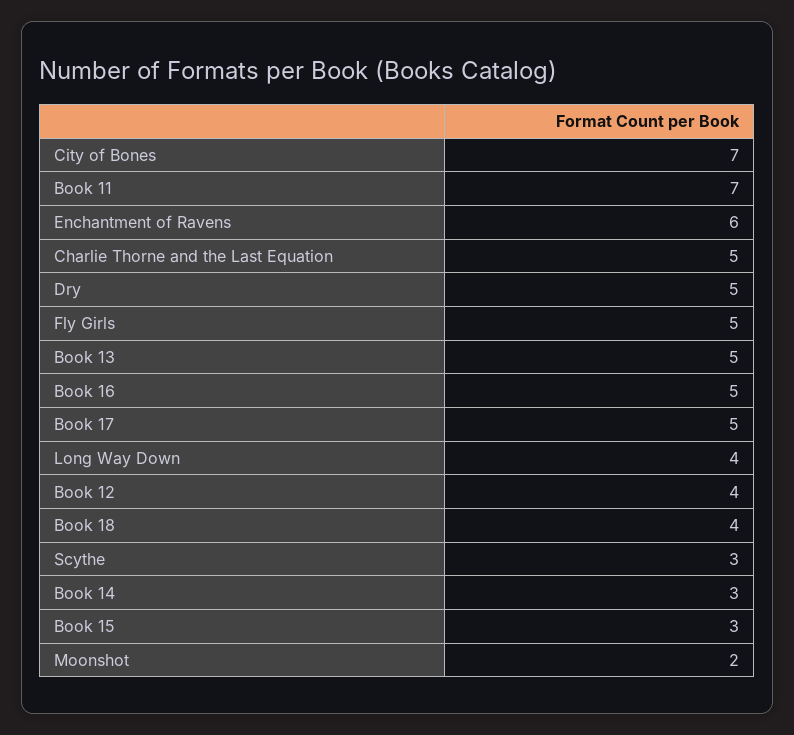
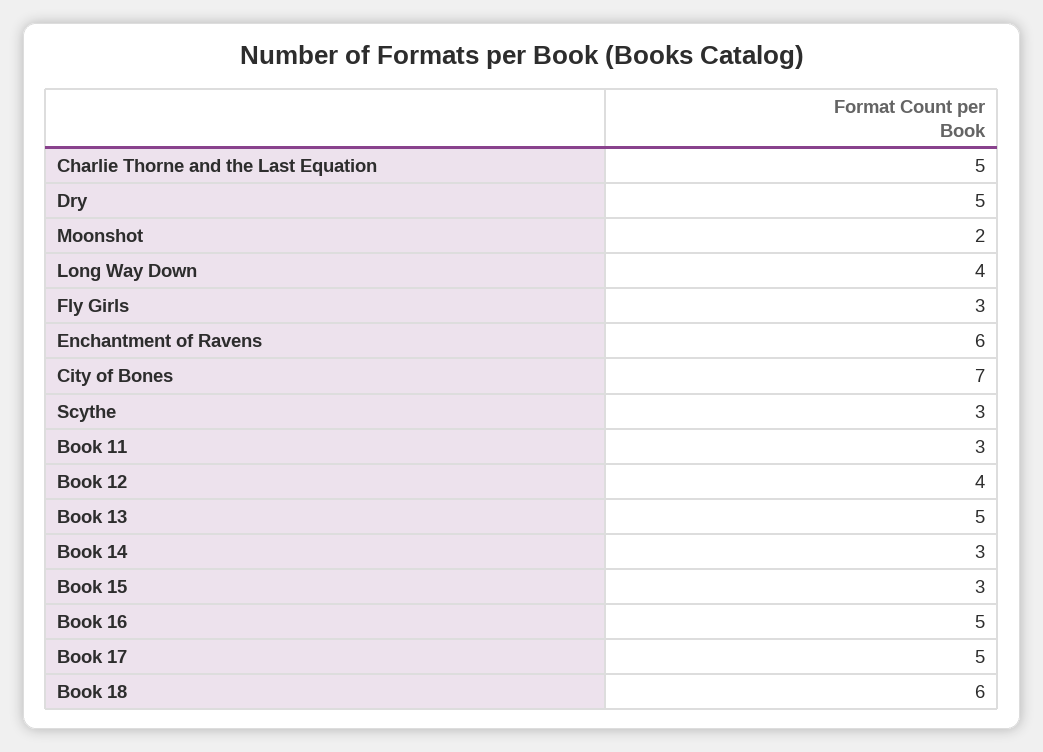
Book 11: 7 -> 3
Fly Girls: 5 -> 3
Book 18: 4 -> 6

